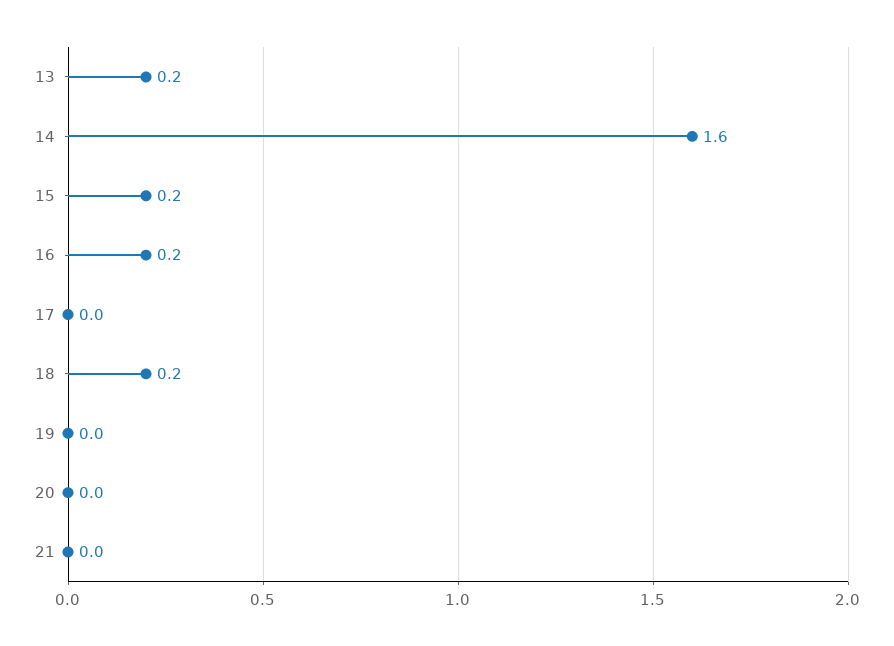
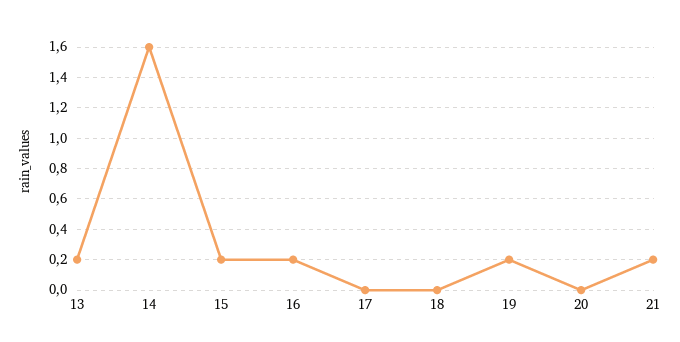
18: 0.2 -> 0
19: 0 -> 0.2
21: 0 -> 0.2

